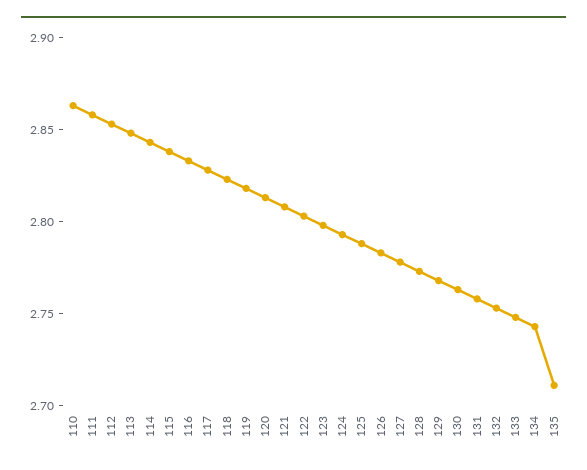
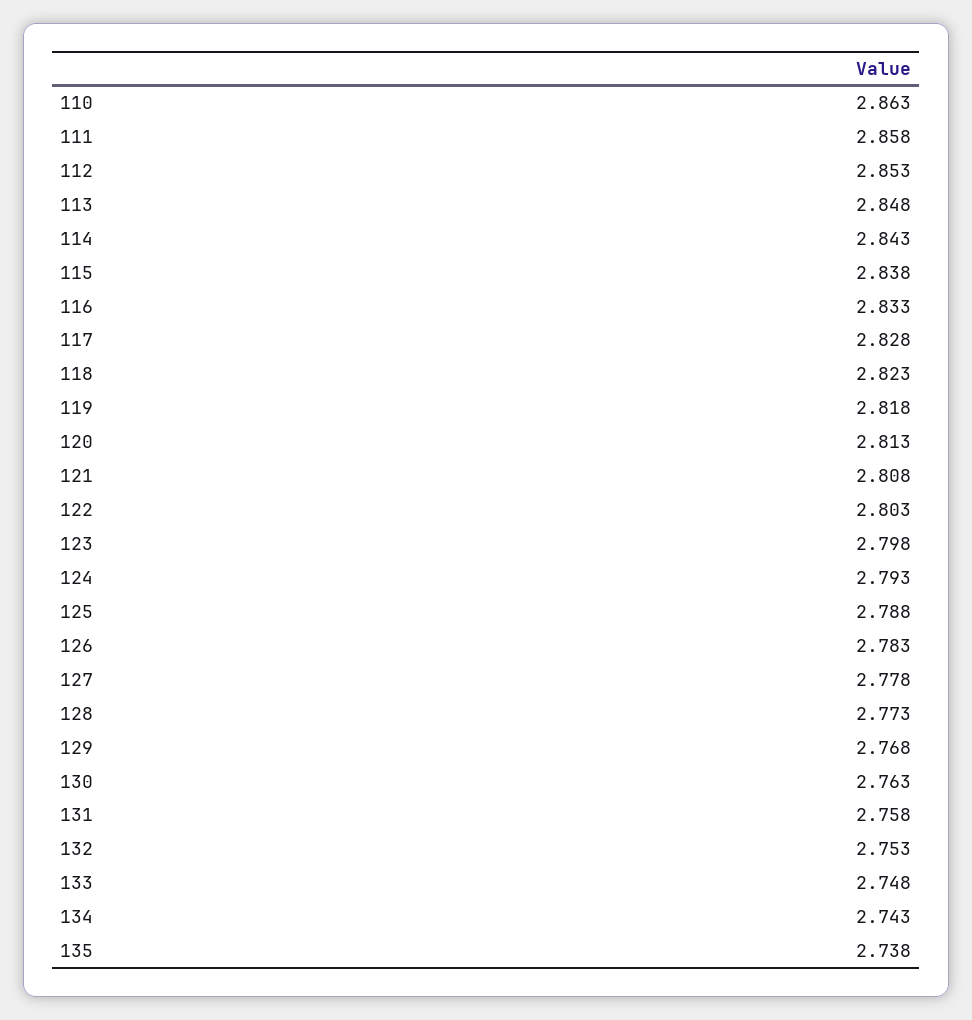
135: 2.71 -> 2.738

